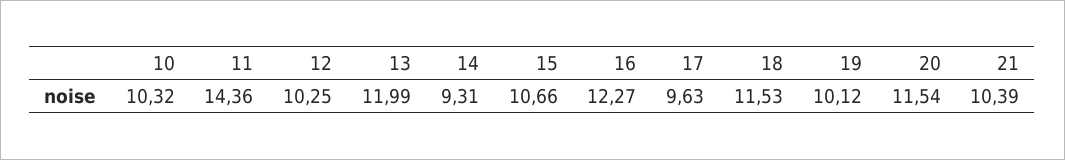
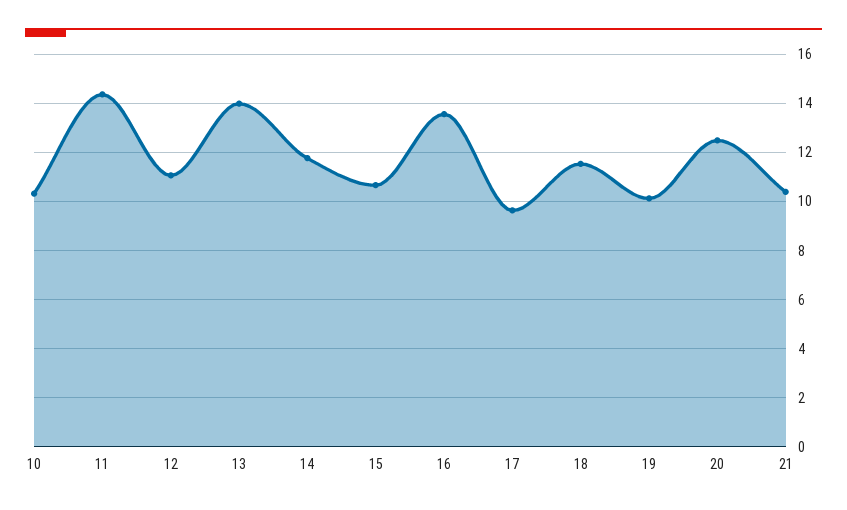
12: 10.25 -> 11
13: 11.99 -> 14
14: 9.31 -> 11.75
16: 12.27 -> 13.5
20: 11.54 -> 12.5

